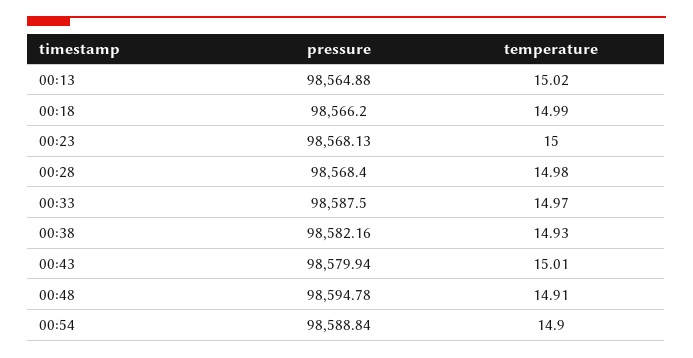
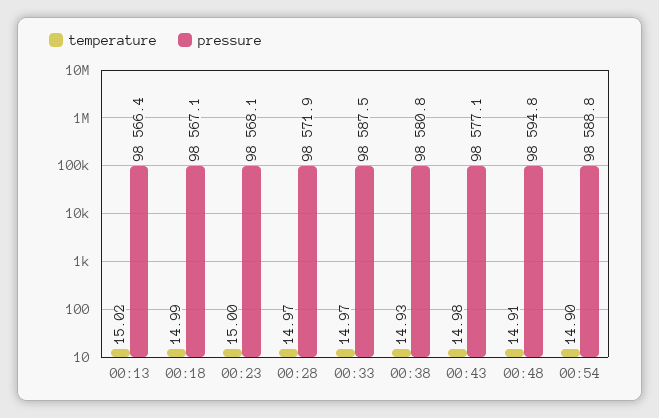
pressure, 00:13: 98564.88 -> 98566.4
pressure, 00:18: 98566.2 -> 98567.1
pressure, 00:28: 98568.4 -> 98571.9
temperature, 00:28: 14.98 -> 14.97
pressure, 00:38: 98582.16 -> 98580.8
pressure, 00:43: 98579.94 -> 98577.1
temperature, 00:43: 15.01 -> 14.98

